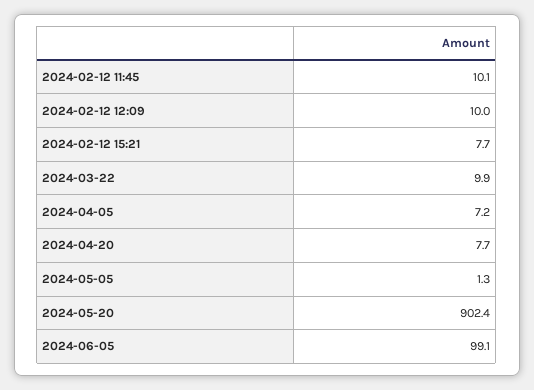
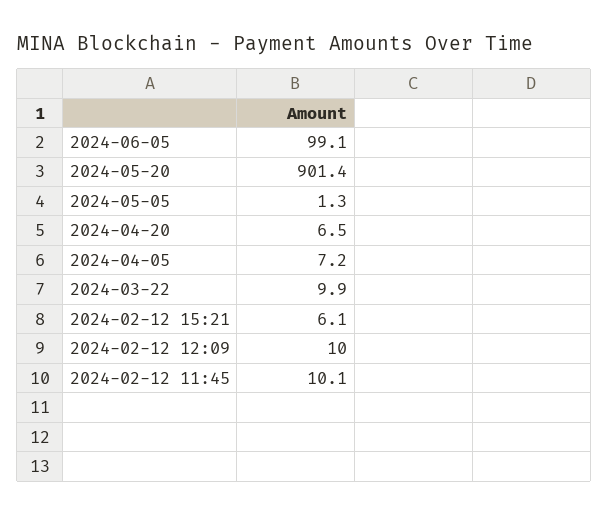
2024-02-12 15:21: 7.7 -> 6.1
2024-04-20: 7.7 -> 6.5
2024-05-20: 902.4 -> 901.4

